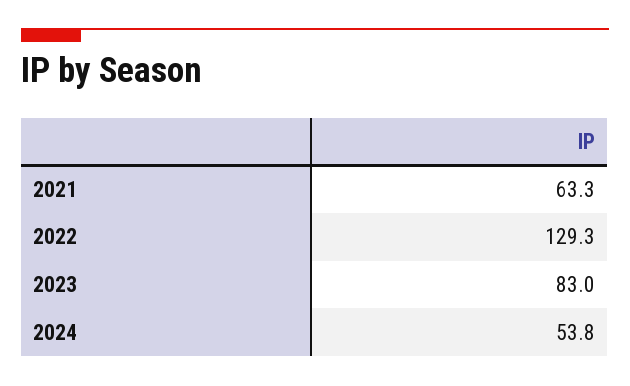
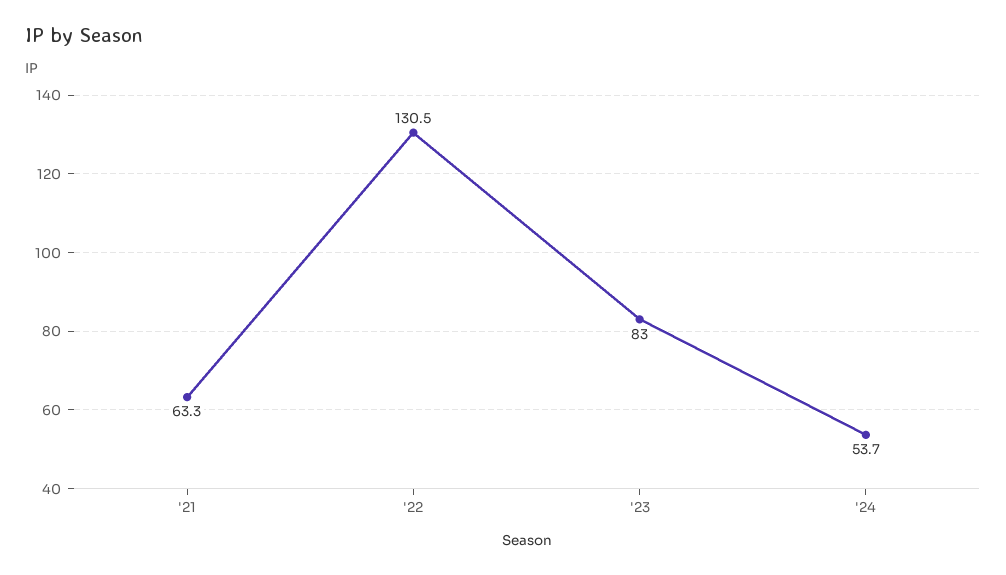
2022: 129.3 -> 130.5
2024: 53.8 -> 53.7

